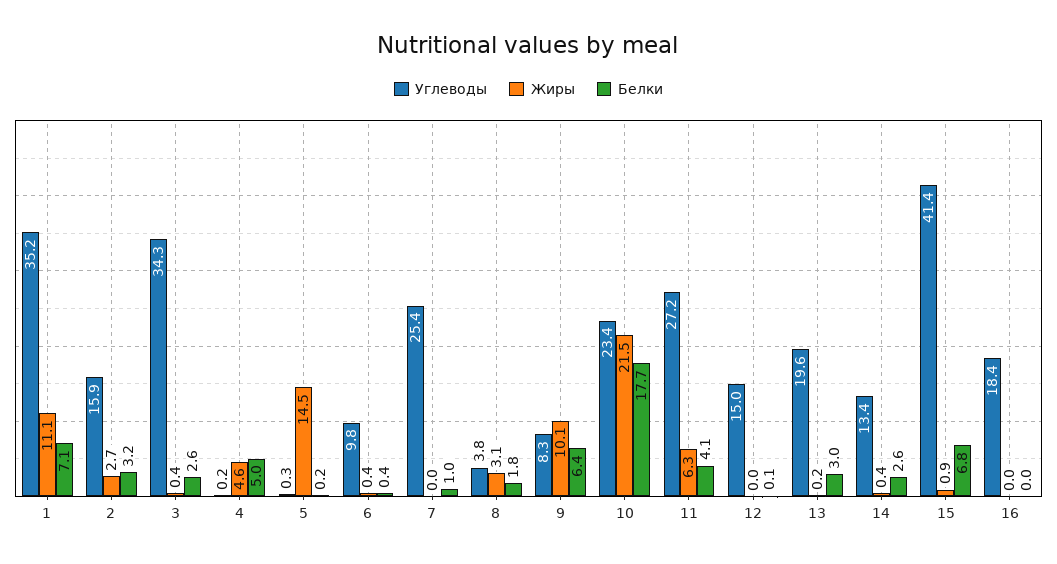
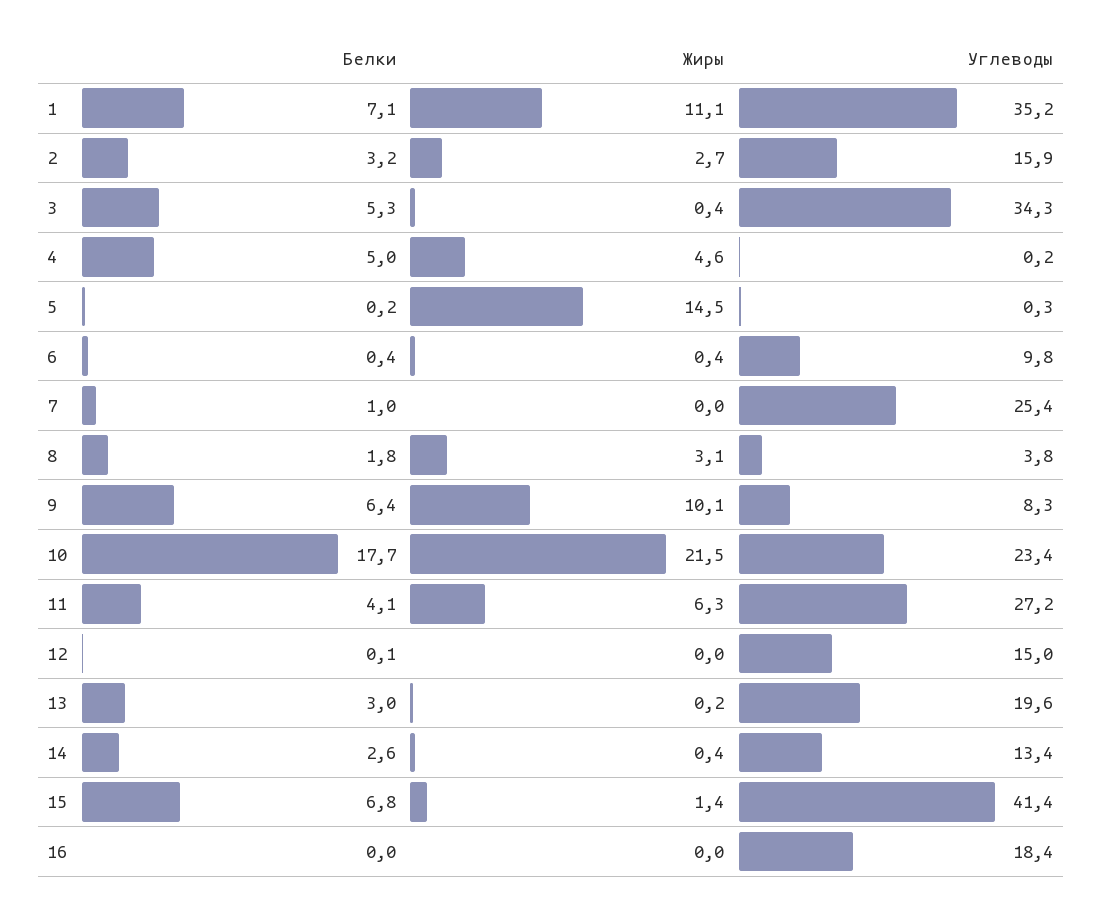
Белки, 3: 2.6 -> 5.3
Жиры, 15: 0.9 -> 1.4

